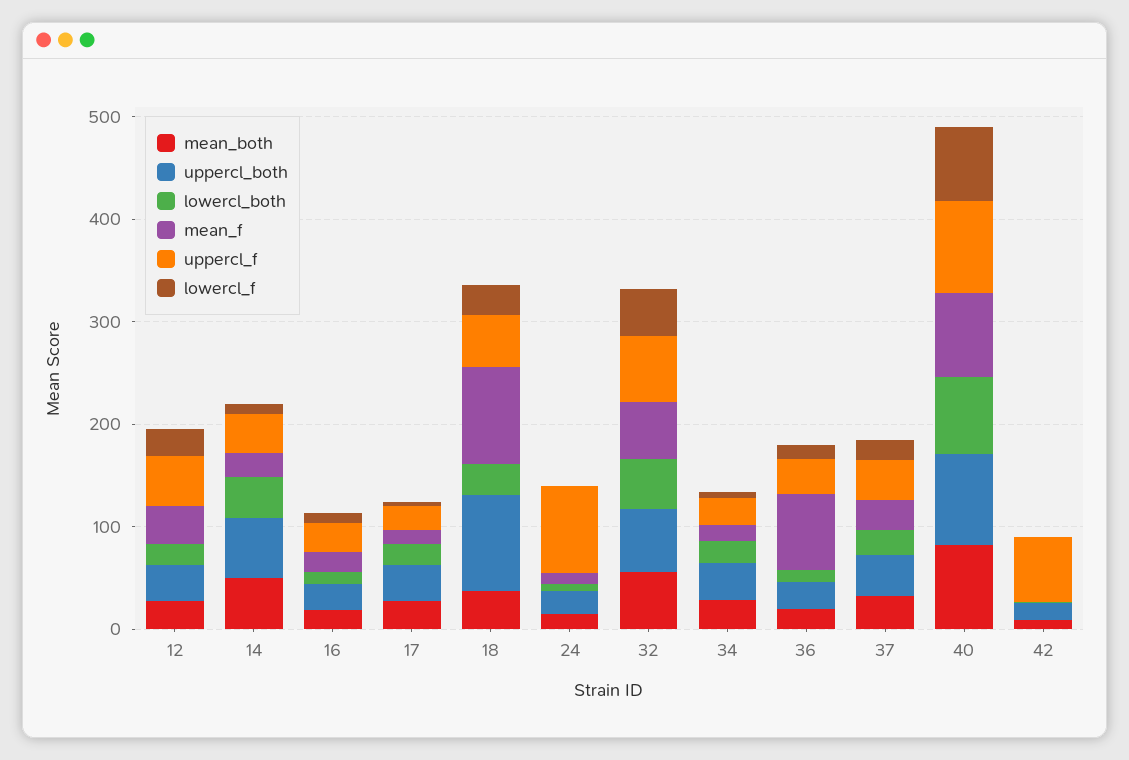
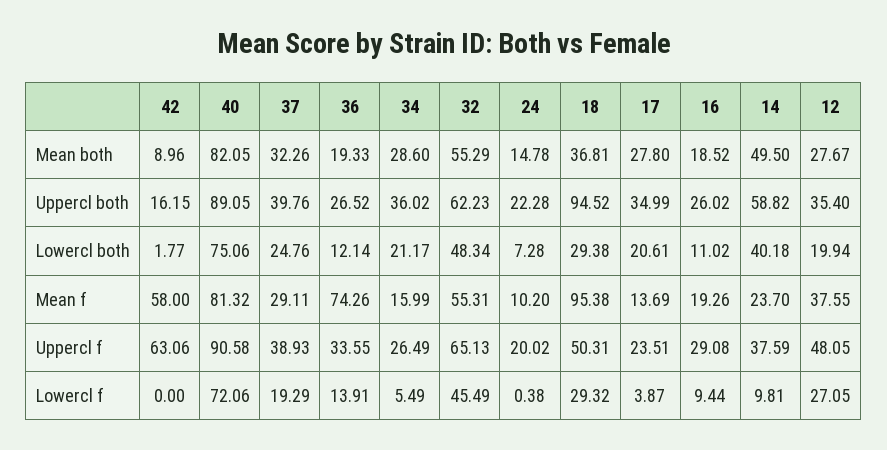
uppercl_f, 24: 80 -> 20.02
mean_f, 42: 0 -> 58

